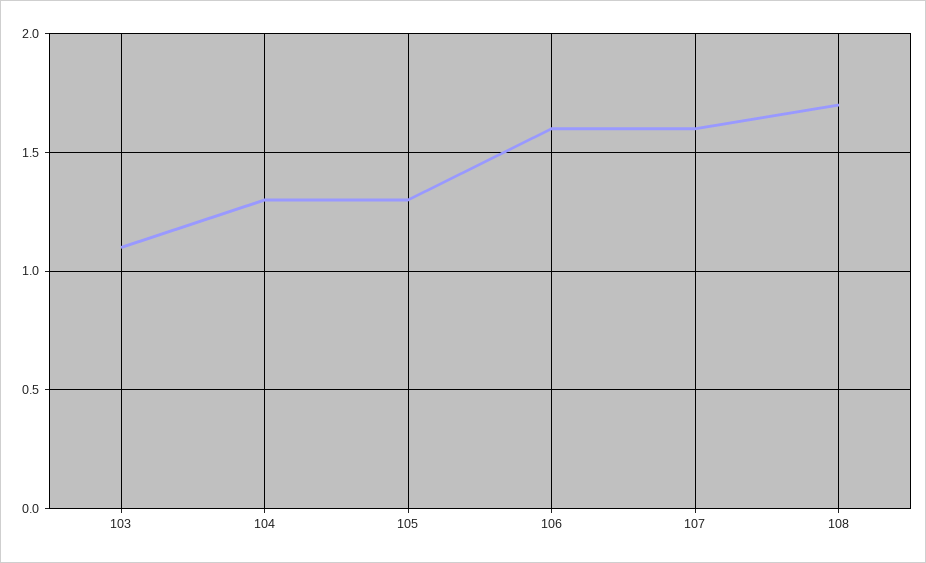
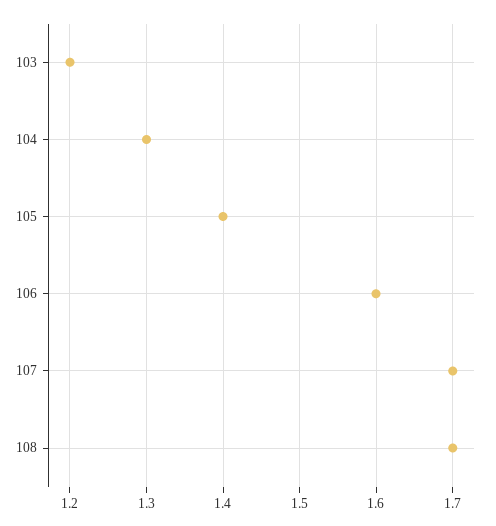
103: 1.1 -> 1.2
105: 1.3 -> 1.4
107: 1.6 -> 1.7

